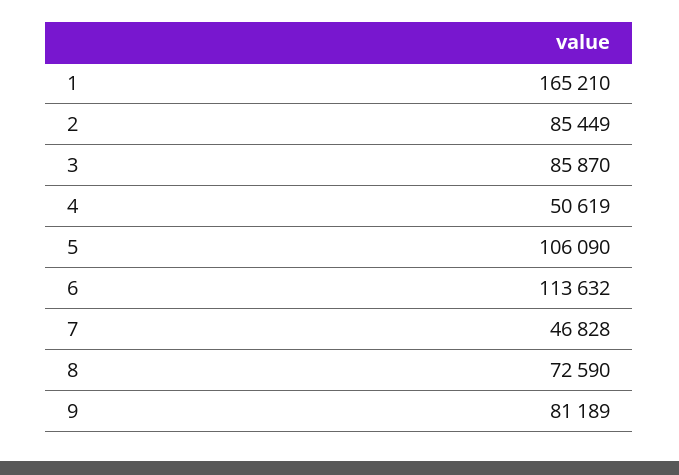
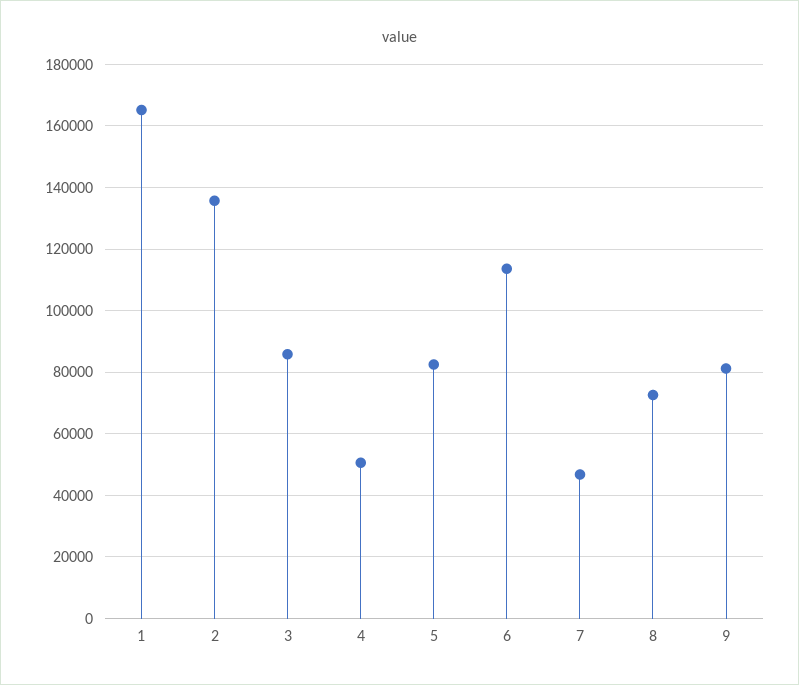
2: 85449 -> 136000
5: 106090 -> 82000

